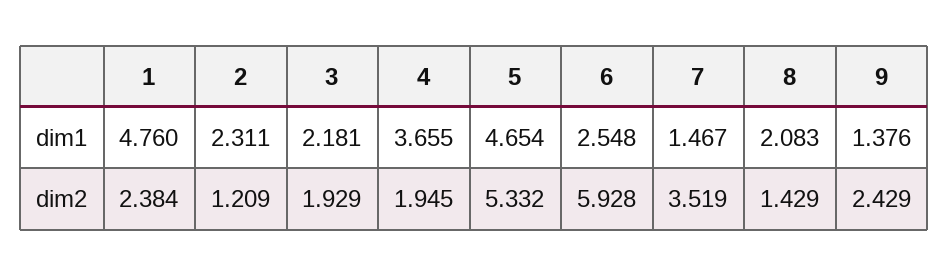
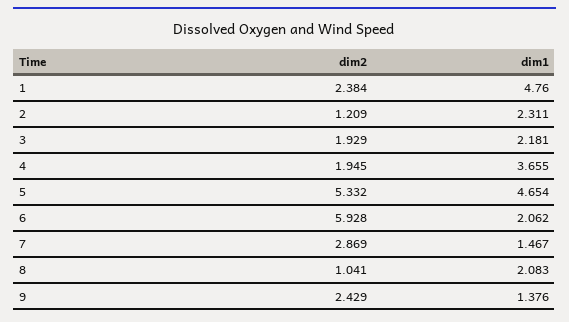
6, dim1: 2.548 -> 2.062
7, dim2: 3.519 -> 2.869
8, dim2: 1.429 -> 1.041

